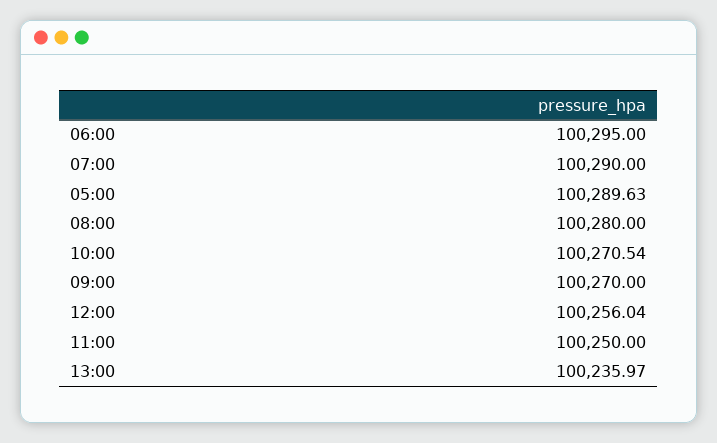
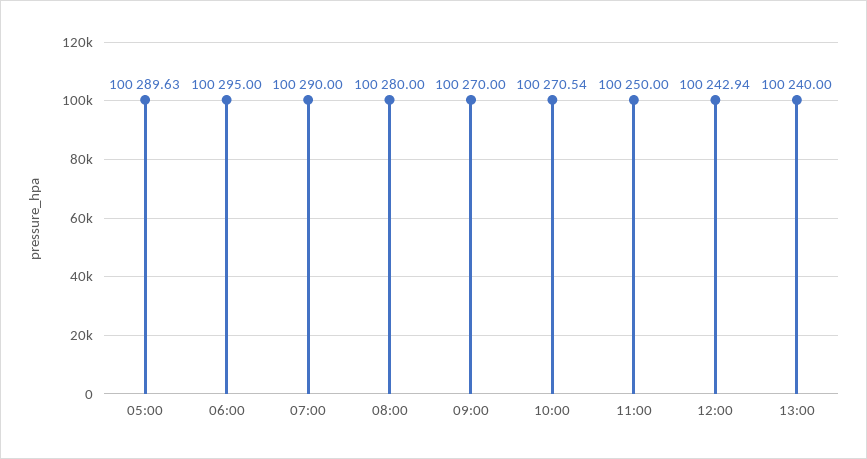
12:00: 100256.04 -> 100242.94
13:00: 100235.97 -> 100240

